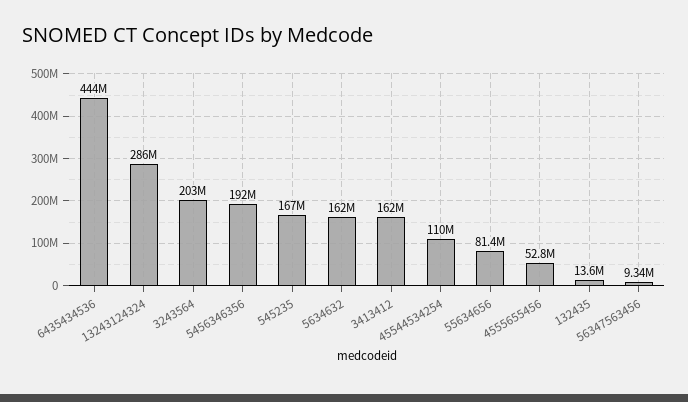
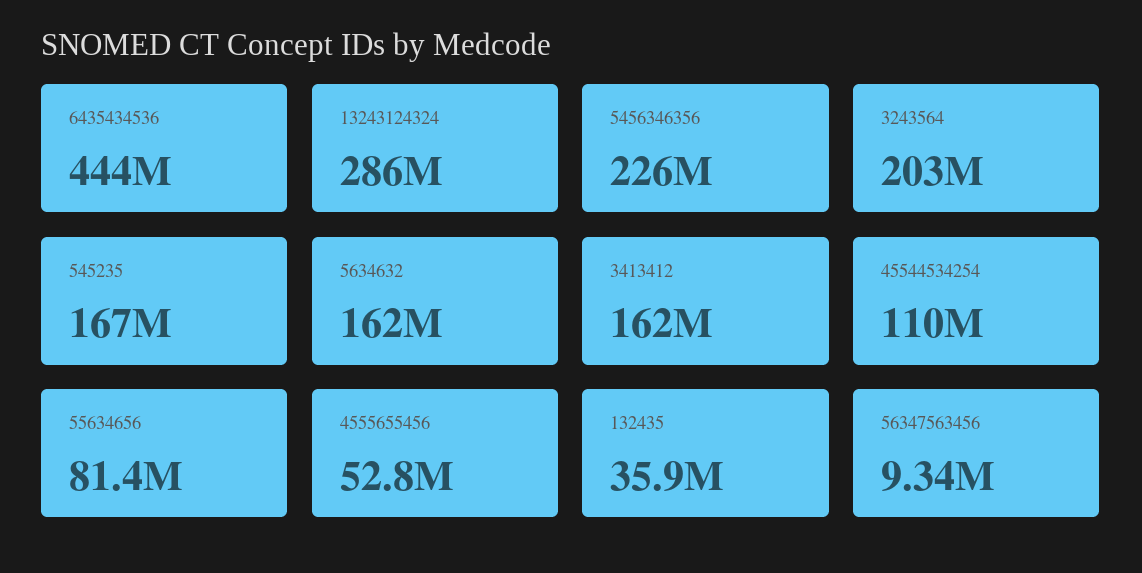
5456346356: 192000000 -> 226000000
132435: 13600000 -> 35900000

